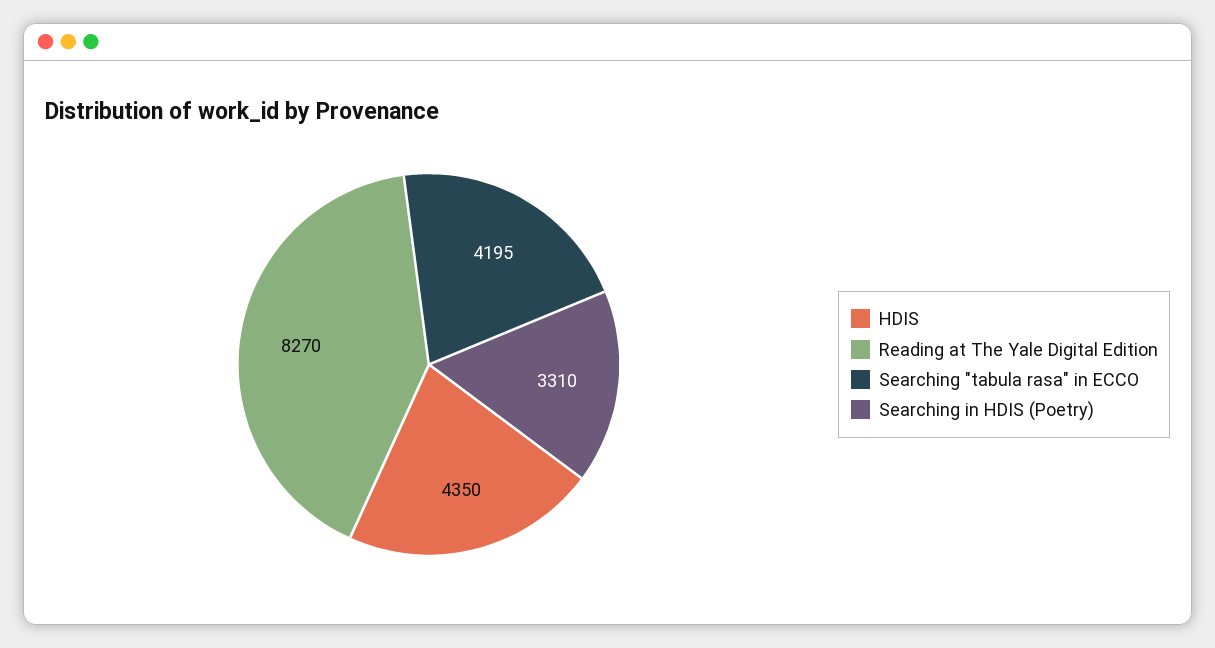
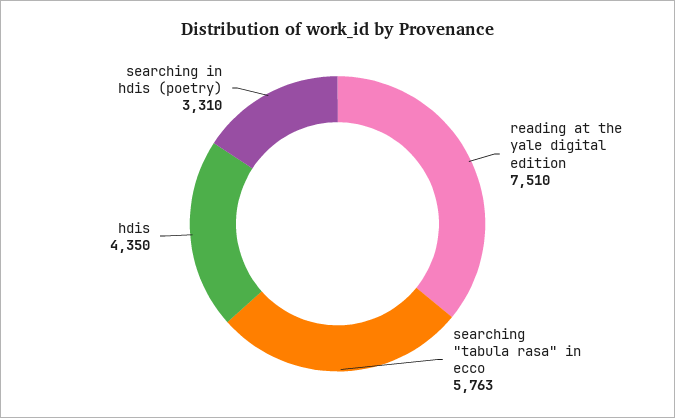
Reading at The Yale Digital Edition: 8270 -> 7510
Searching "tabula rasa" in ECCO: 4195 -> 5763

